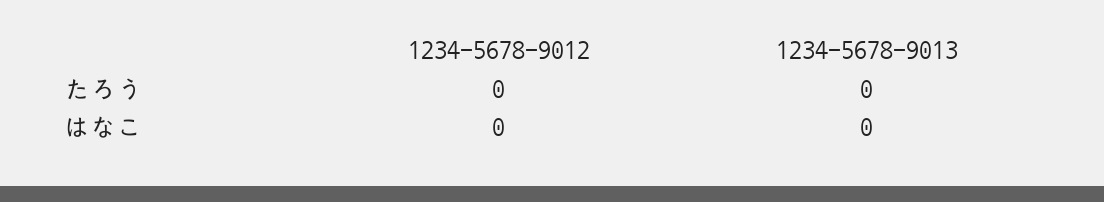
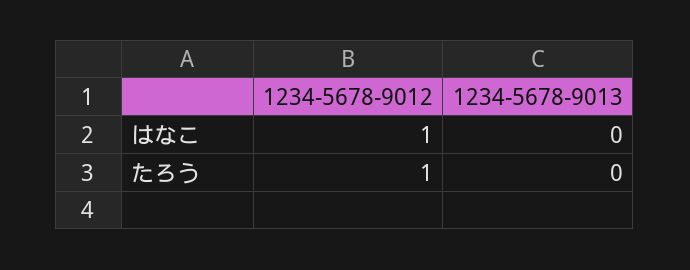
1234-5678-9012, たろう: 0 -> 1
1234-5678-9012, はなこ: 0 -> 1

